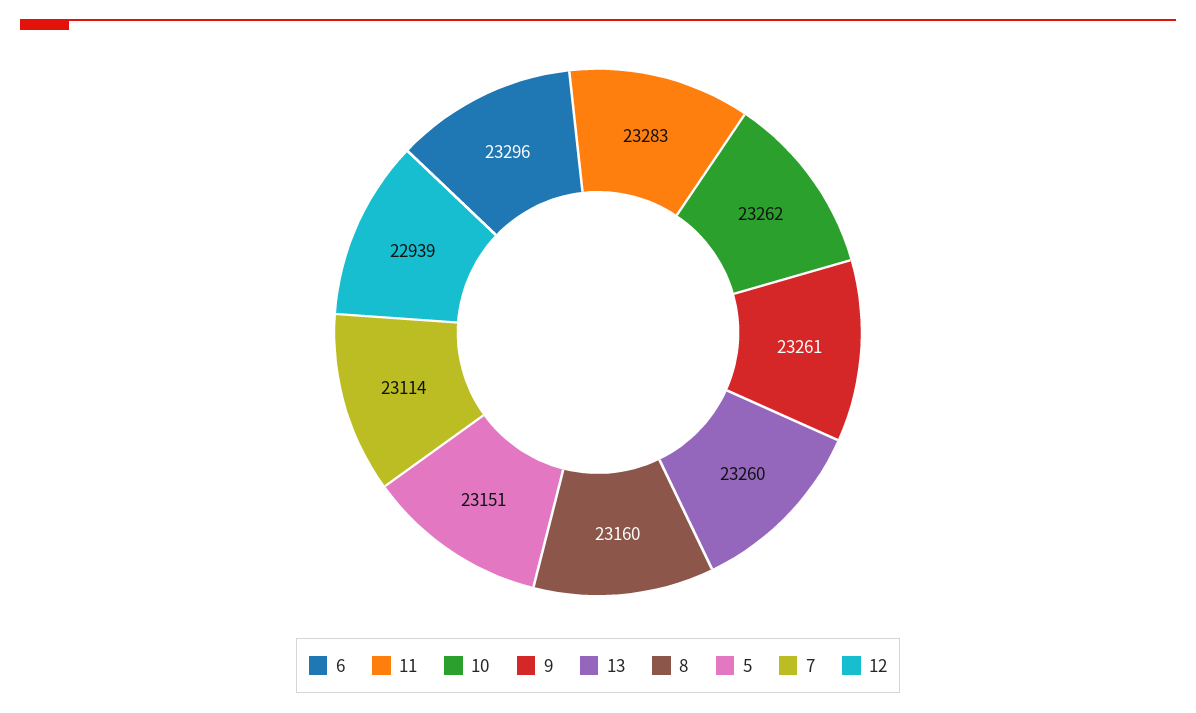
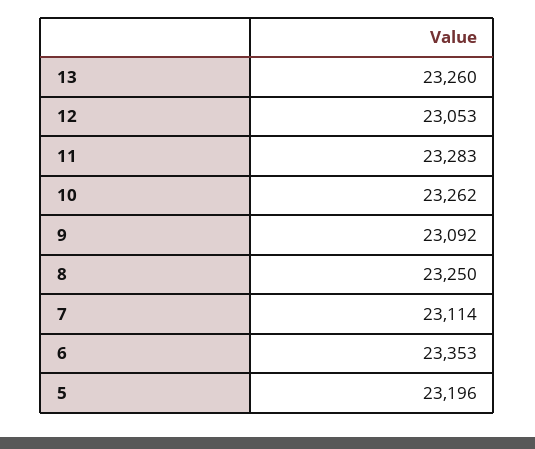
6: 23296 -> 23353
9: 23261 -> 23092
8: 23160 -> 23250
5: 23151 -> 23196
12: 22939 -> 23053

